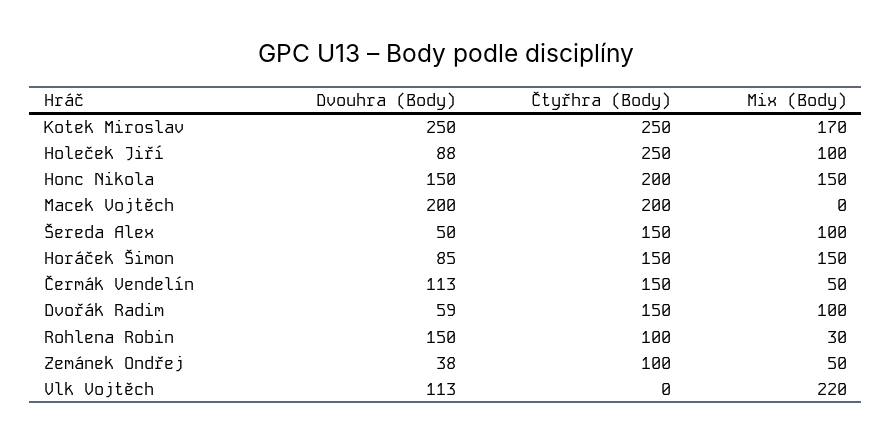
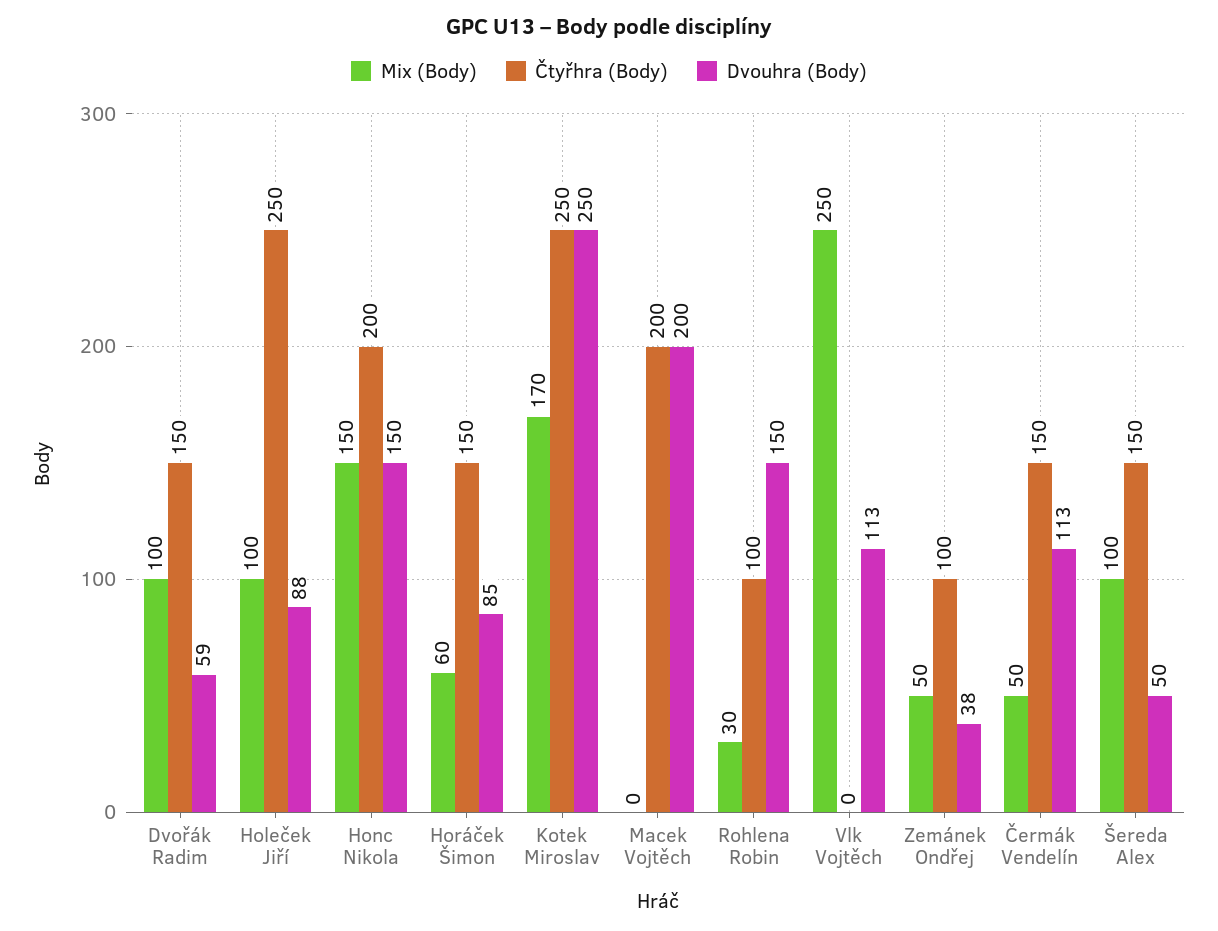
Mix (Body), Horáček Šimon: 150 -> 60
Mix (Body), Vlk Vojtěch: 220 -> 250

